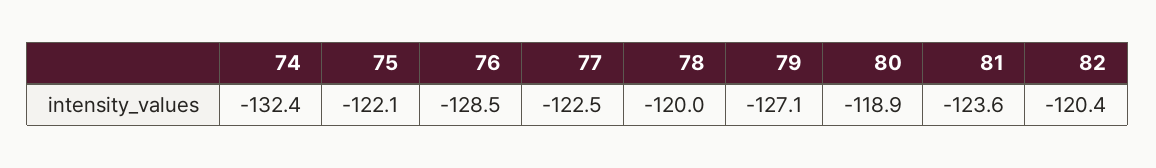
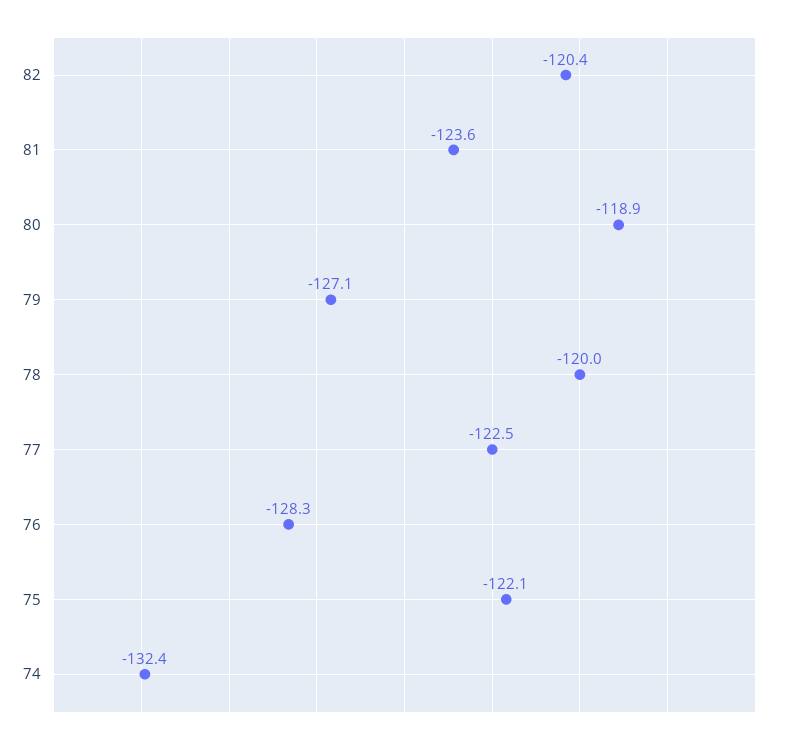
76: -128.5 -> -128.3

